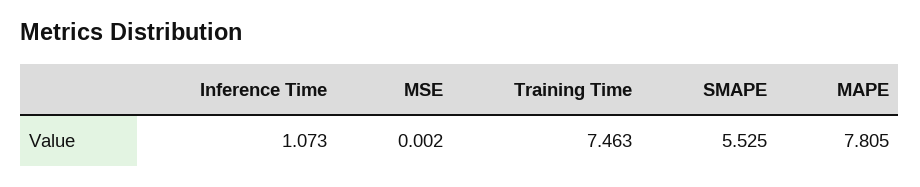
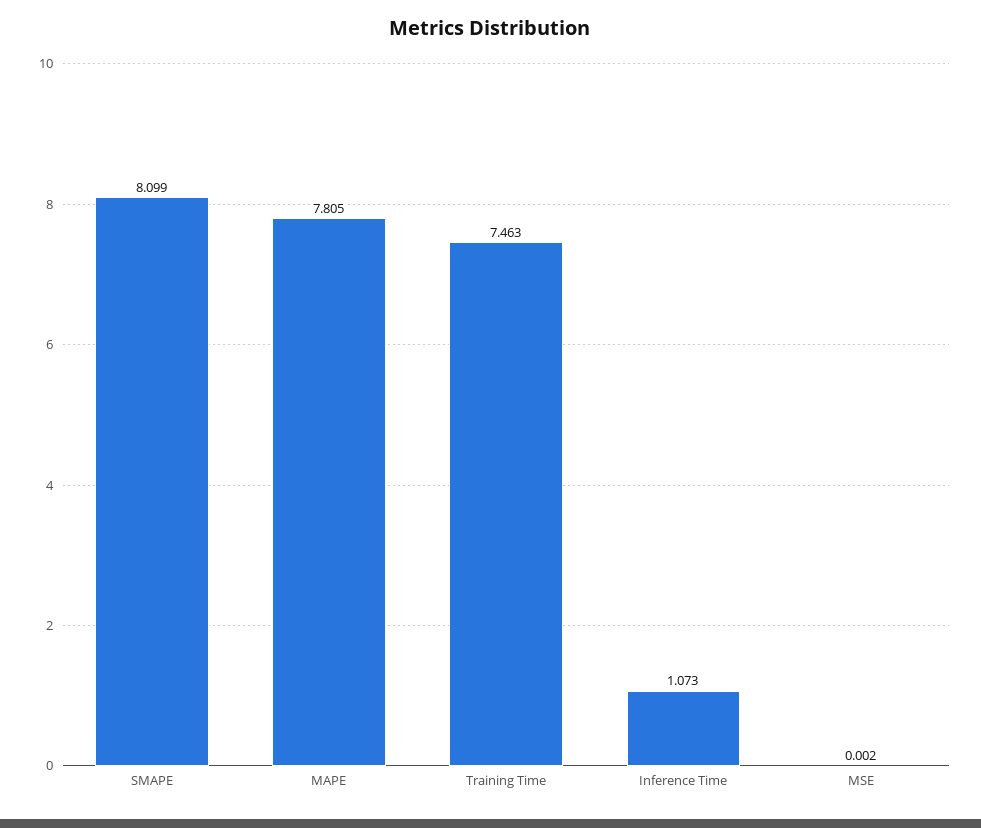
SMAPE: 5.525 -> 8.099

